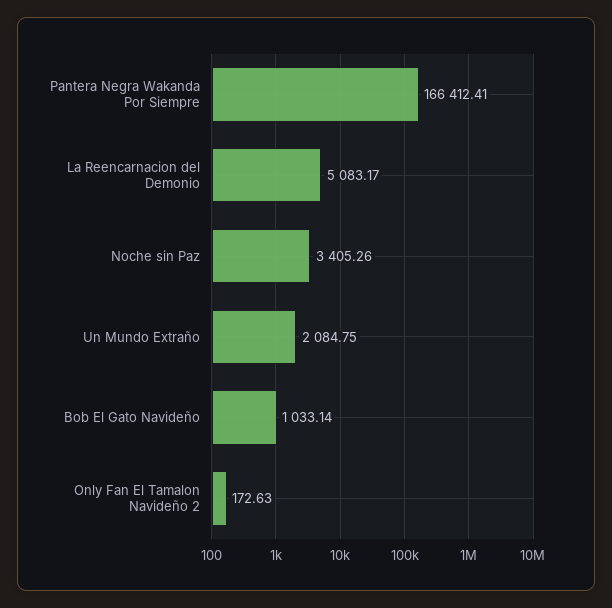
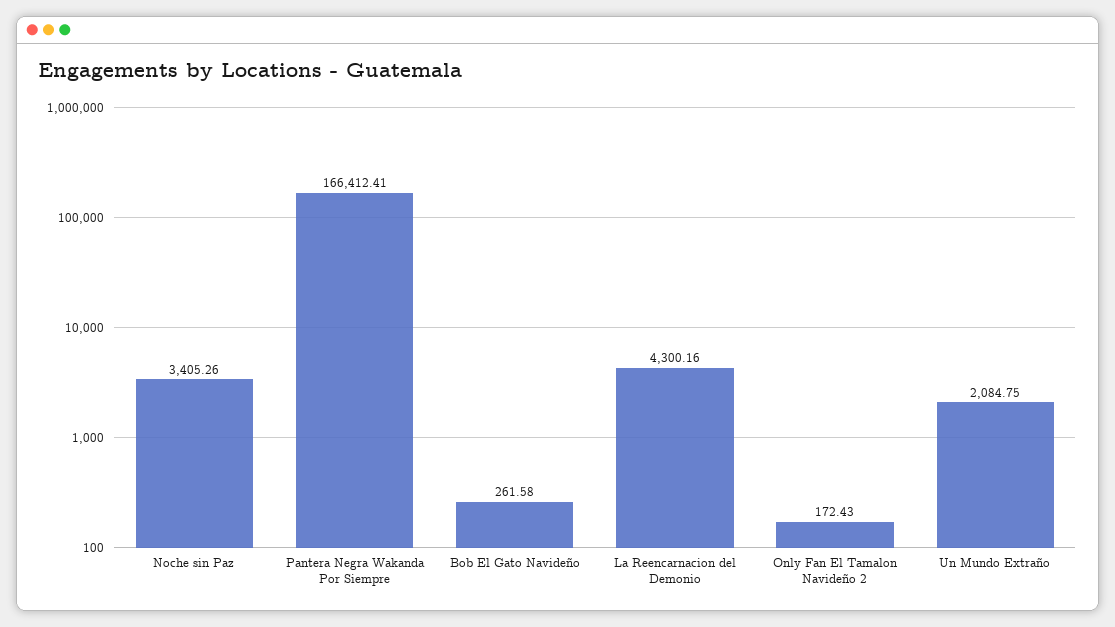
La Reencarnacion del Demonio: 5083.17 -> 4300.16
Bob El Gato Navideño: 1033.14 -> 261.58
Only Fan El Tamalon Navideño 2: 172.63 -> 172.43

